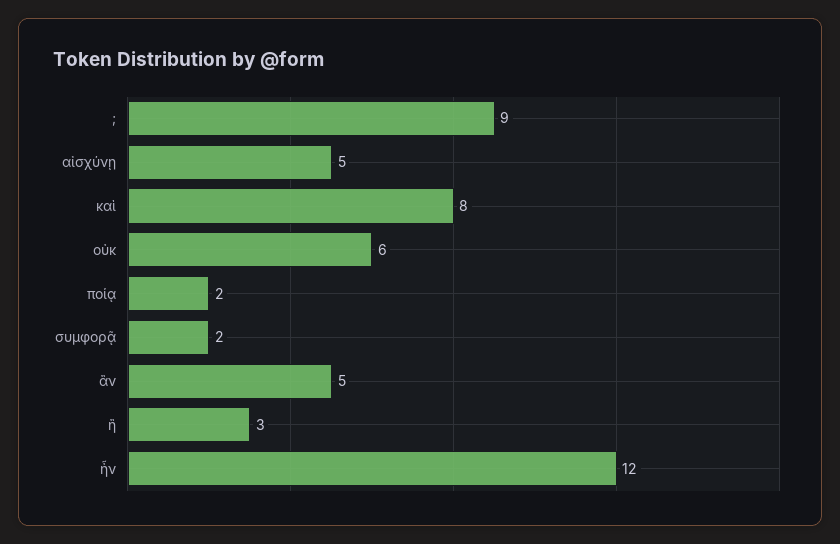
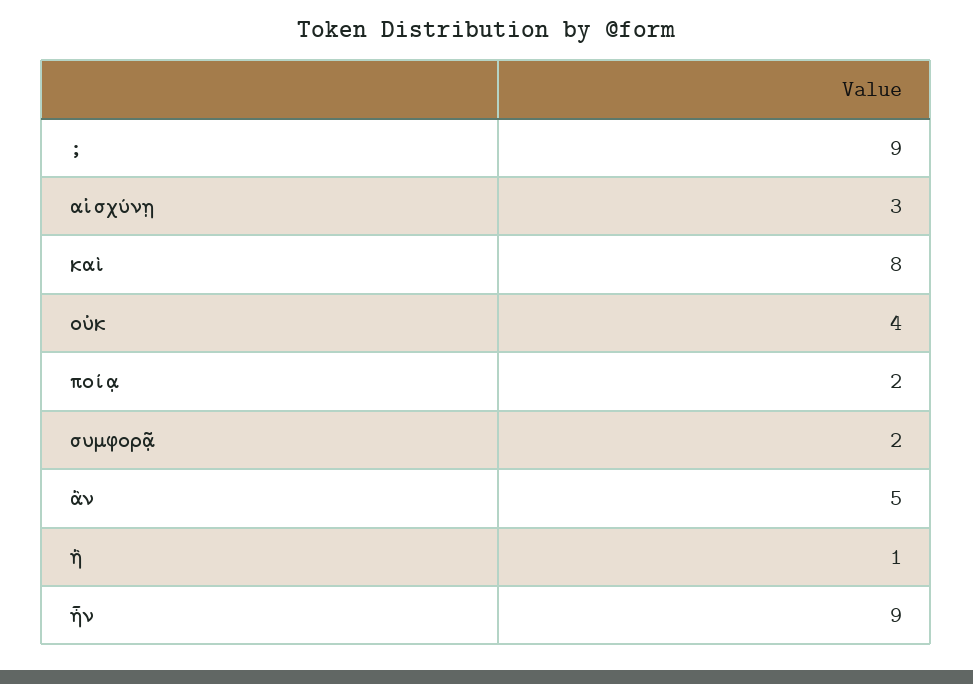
αἰσχύνῃ: 5 -> 3
οὐκ: 6 -> 4
ἢ: 3 -> 1
ἦν: 12 -> 9

